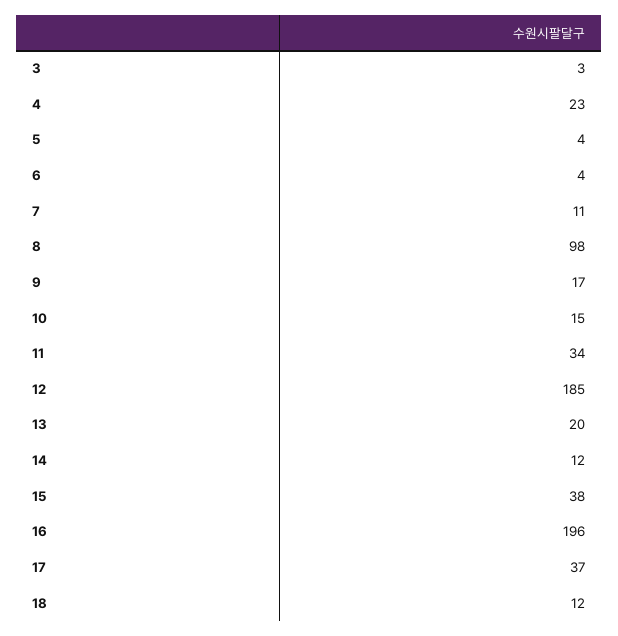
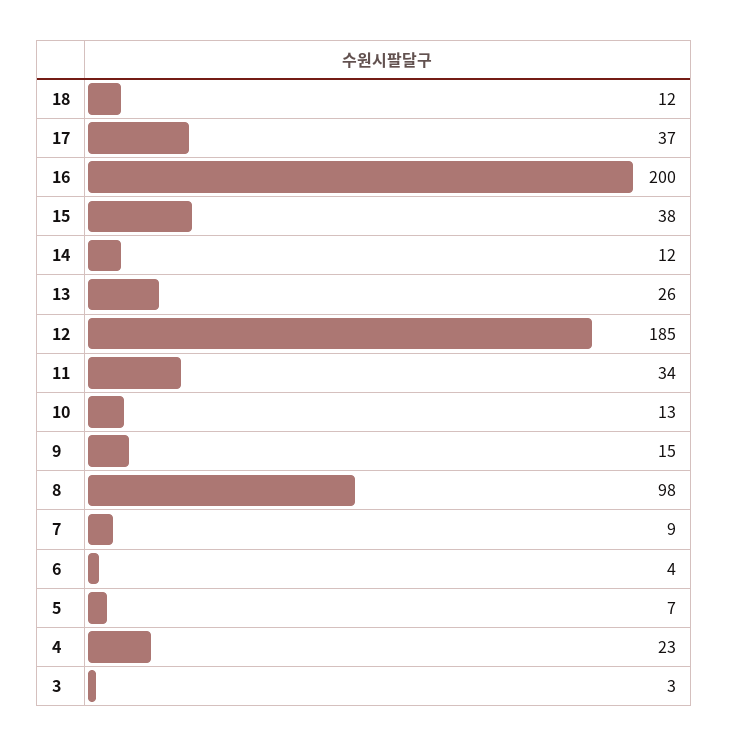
5: 4 -> 7
7: 11 -> 9
9: 17 -> 15
10: 15 -> 13
13: 20 -> 26
16: 196 -> 200

